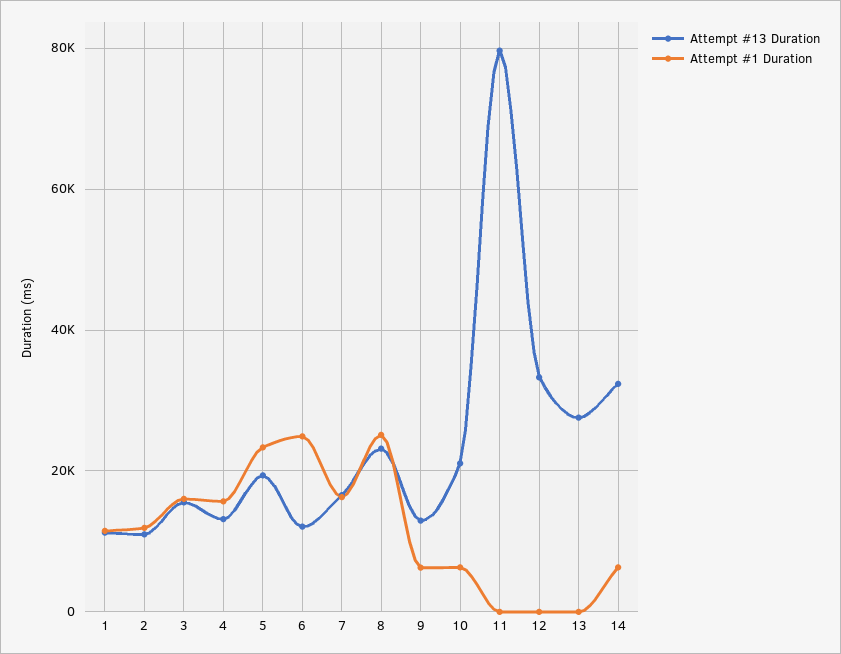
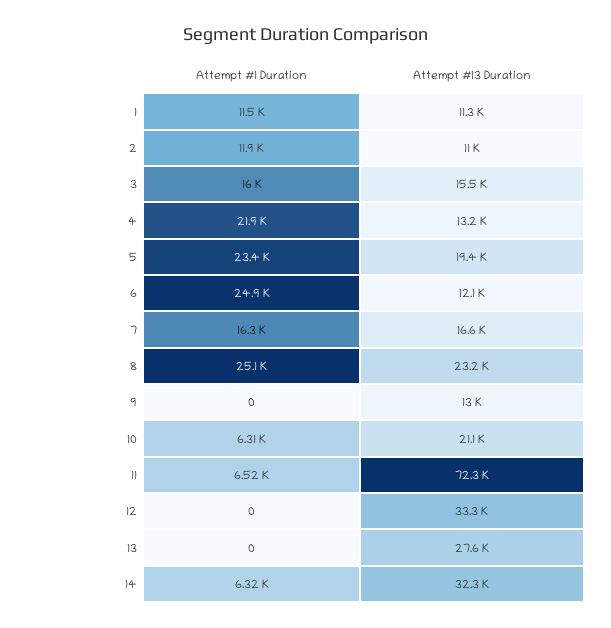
Attempt #1 Duration, 4: 16000 -> 21900
Attempt #1 Duration, 9: 6000 -> 0
Attempt #13 Duration, 11: 80000 -> 72300
Attempt #1 Duration, 11: 0 -> 6520

